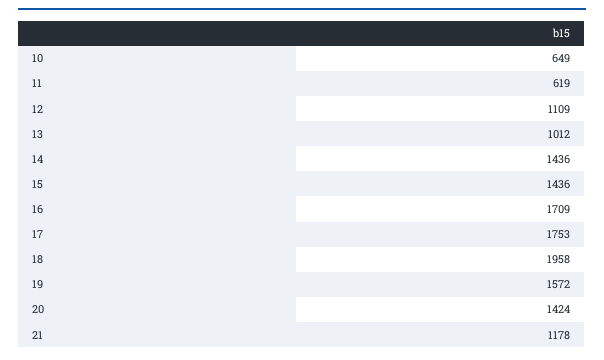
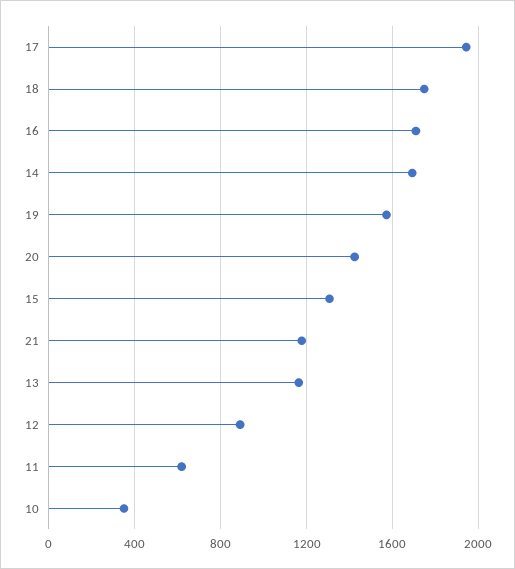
10: 649 -> 350
12: 1109 -> 900
13: 1012 -> 1150
14: 1436 -> 1700
15: 1436 -> 1300
17: 1753 -> 1950
18: 1958 -> 1750

